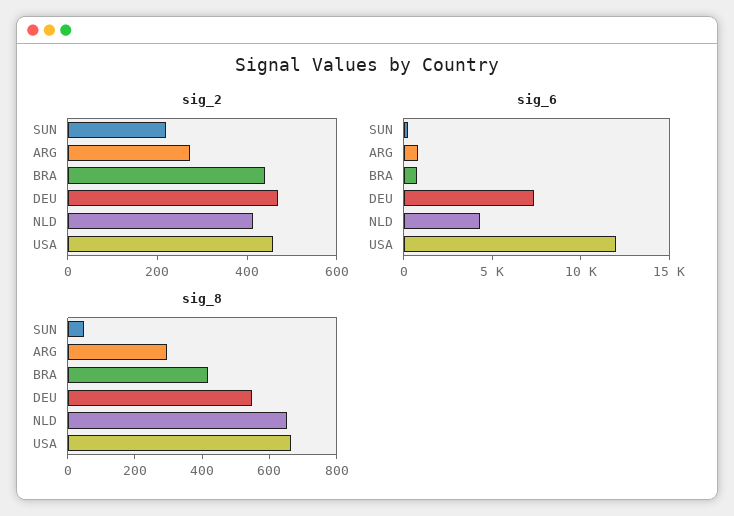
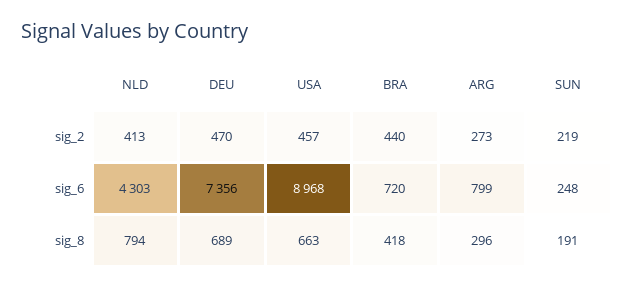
sig_6, USA: 12000 -> 8968
sig_8, SUN: 50 -> 191
sig_8, DEU: 550 -> 689
sig_8, NLD: 650 -> 794

